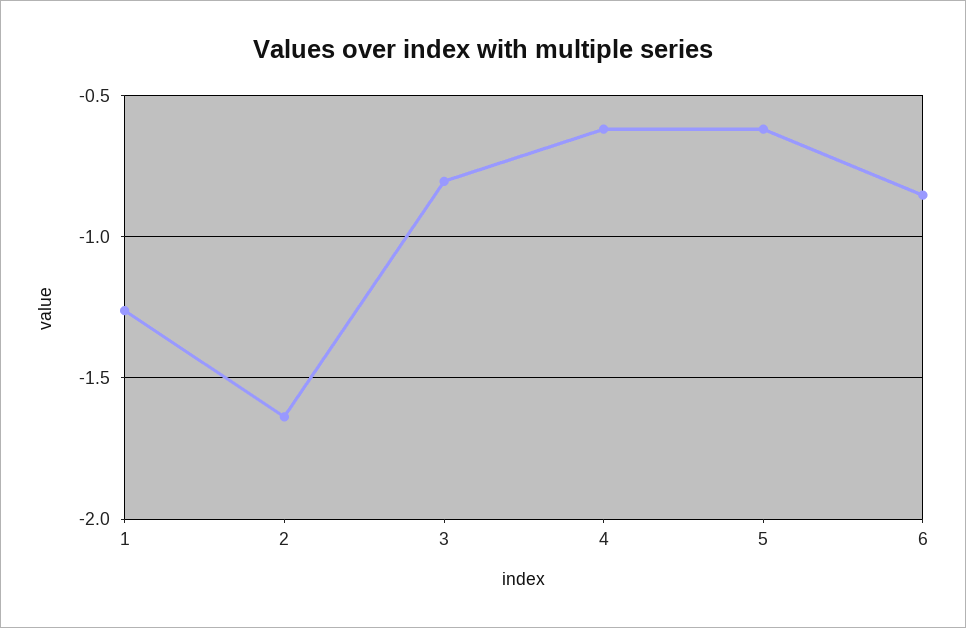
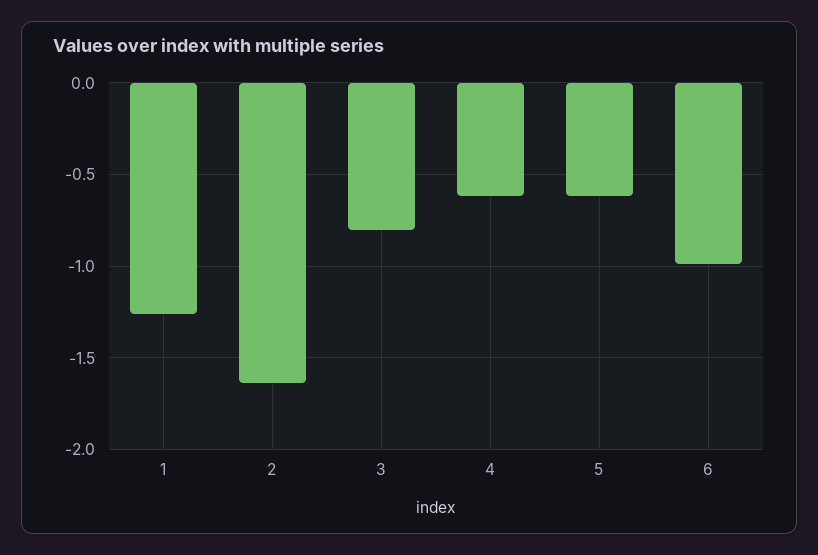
6: -0.85 -> -1

